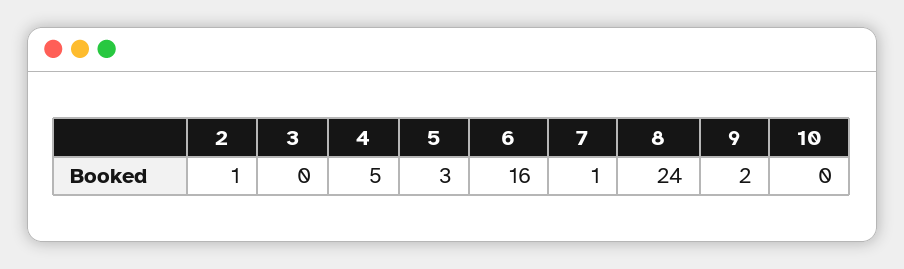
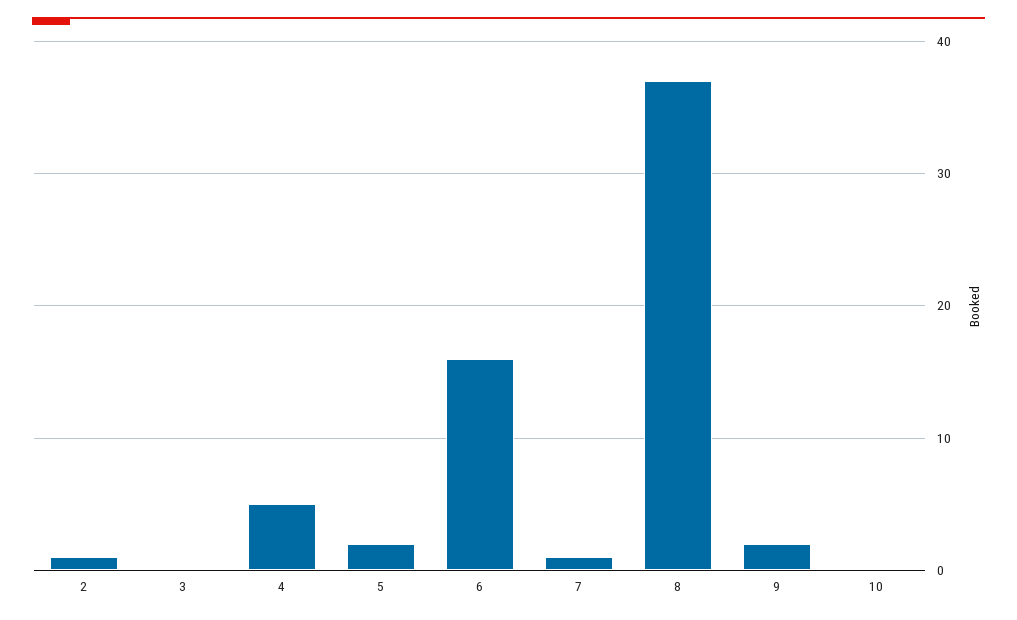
5: 3 -> 2
8: 24 -> 37

